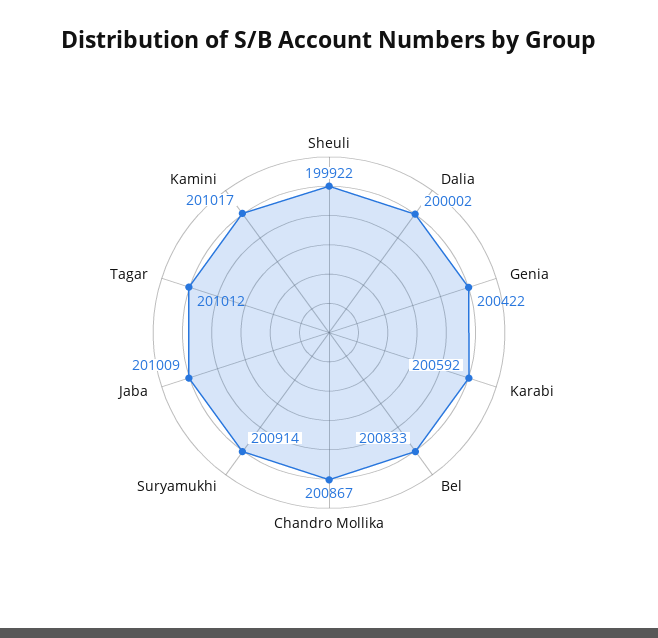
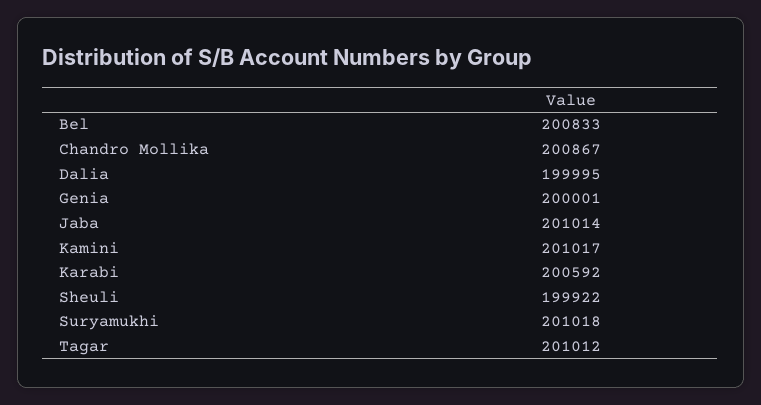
Dalia: 200002 -> 199995
Genia: 200422 -> 200001
Suryamukhi: 200914 -> 201018
Jaba: 201009 -> 201014

